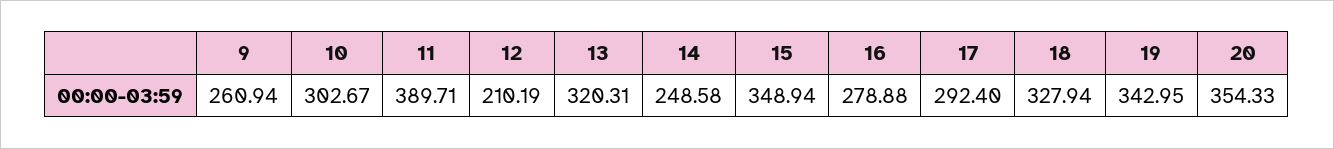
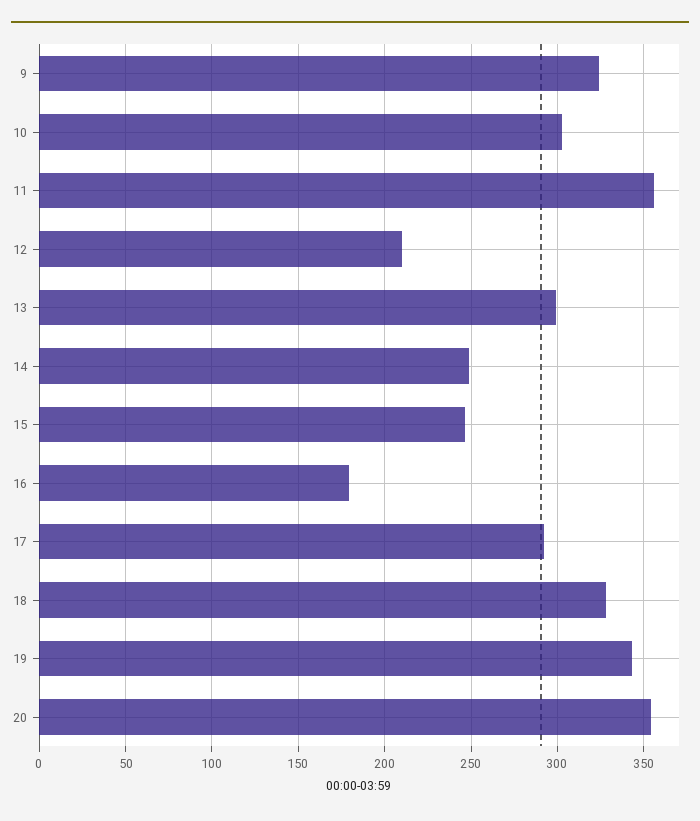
9: 260.94 -> 325
11: 389.71 -> 355
13: 320.31 -> 300
15: 348.94 -> 245
16: 278.88 -> 180

